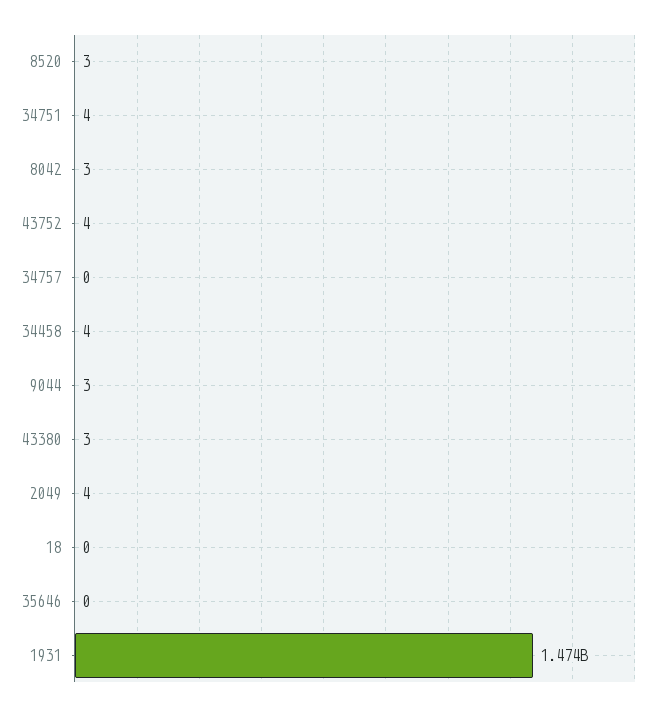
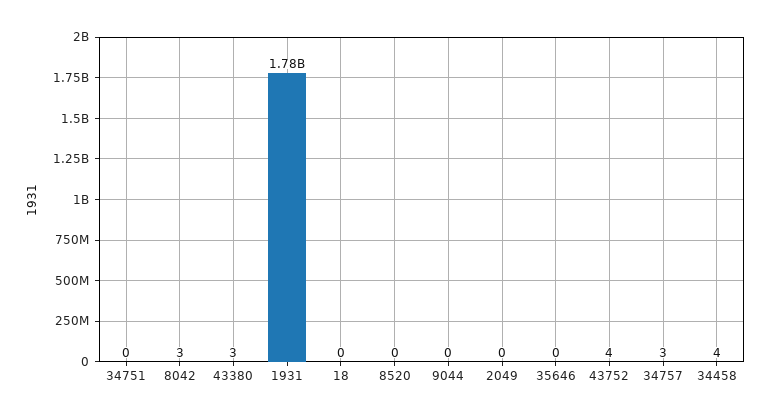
8520: 3 -> 0
34751: 4 -> 0
34757: 0 -> 3
9044: 3 -> 0
2049: 4 -> 0
1931: 1474000000 -> 1780000000

